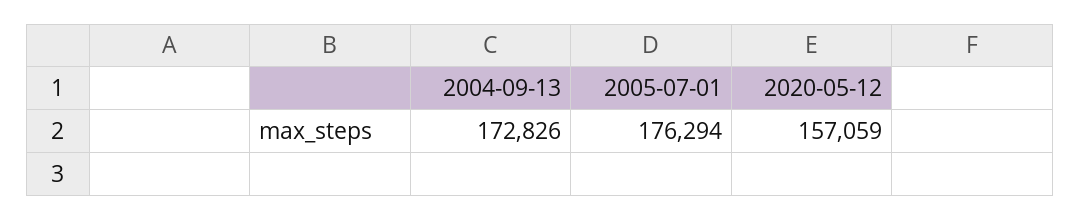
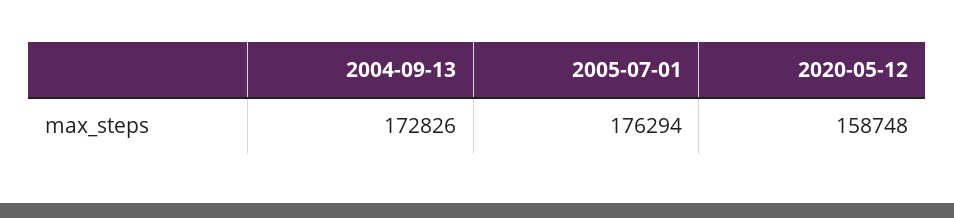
2020-05-12: 157059 -> 158748

